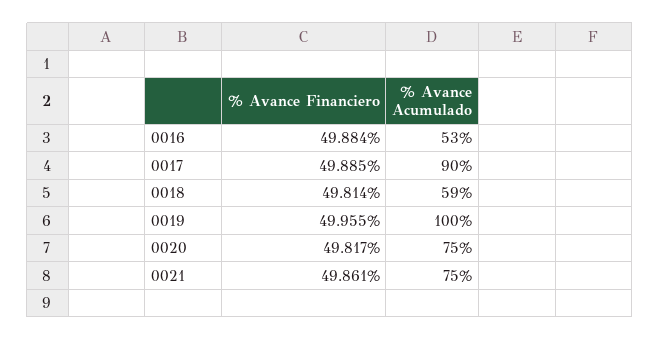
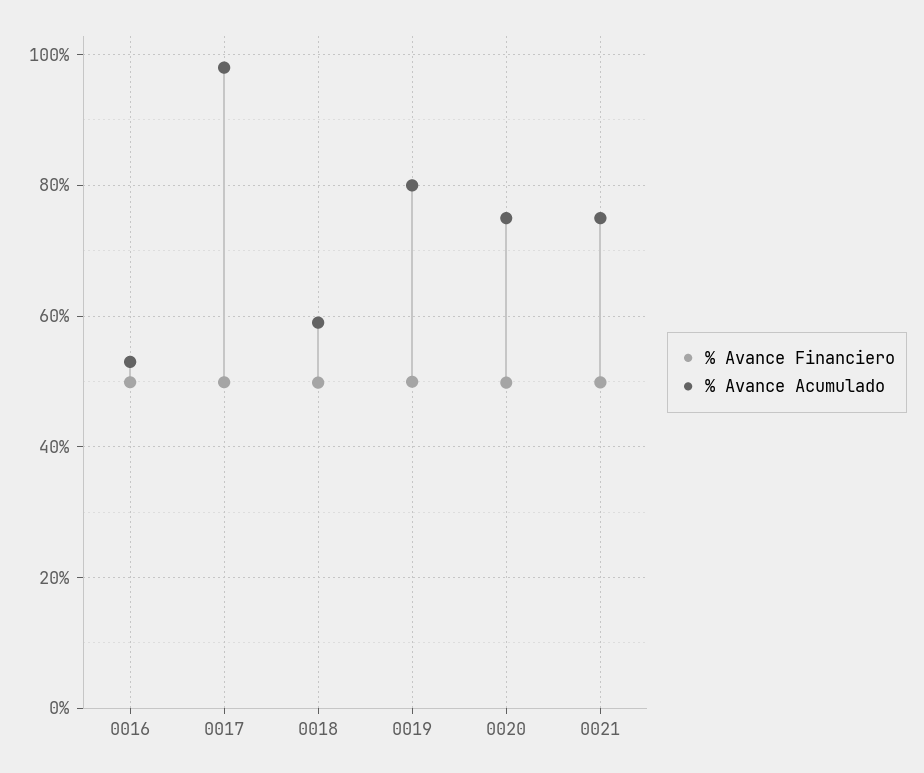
% Avance Acumulado, 0017: 90 -> 98
% Avance Acumulado, 0019: 100 -> 80

